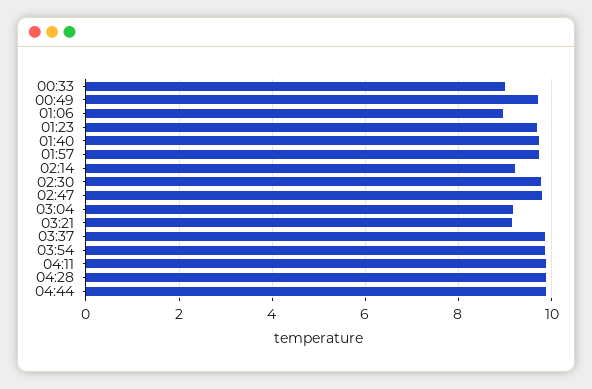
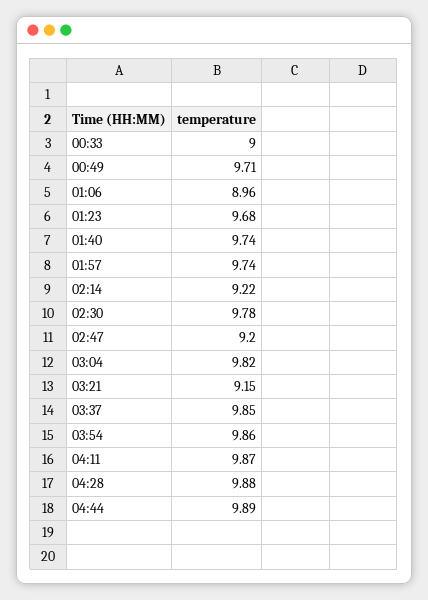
02:47: 9.8 -> 9.2
03:04: 9.2 -> 9.82

